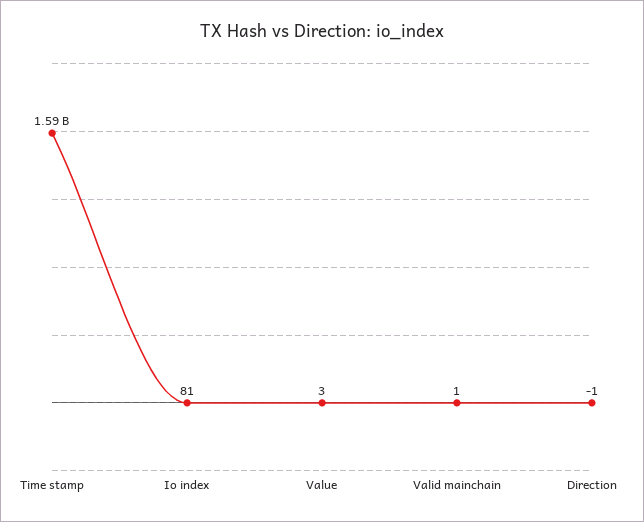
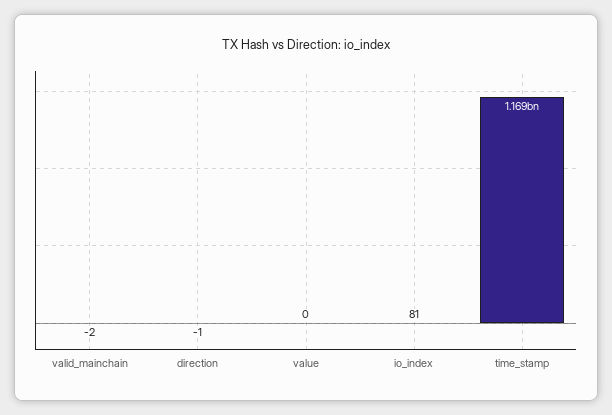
Time stamp: 1590000000 -> 1169000000
Value: 3 -> 0
Valid mainchain: 1 -> -2

